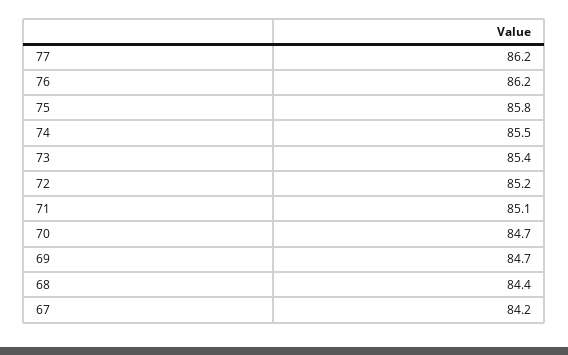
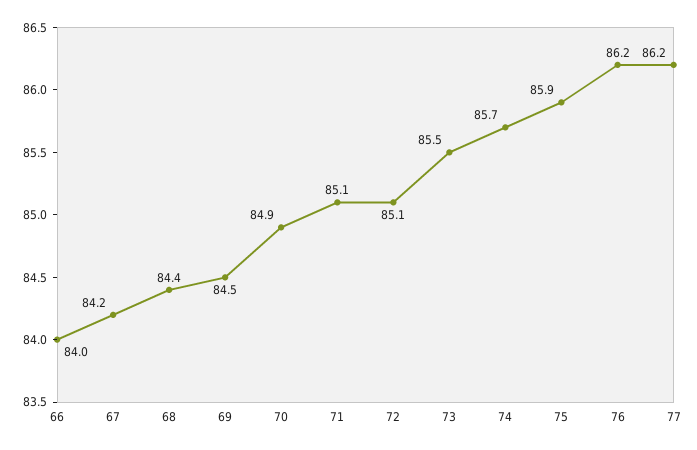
75: 85.8 -> 85.9
74: 85.5 -> 85.7
73: 85.4 -> 85.5
72: 85.2 -> 85.1
70: 84.7 -> 84.9
69: 84.7 -> 84.5
66: none -> 84

